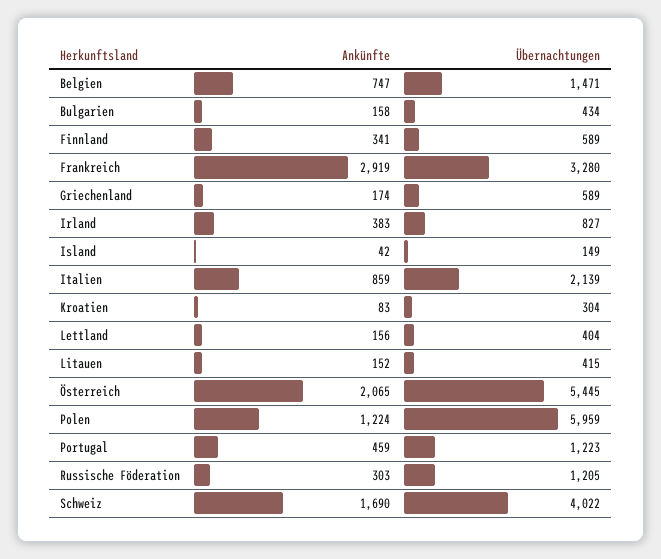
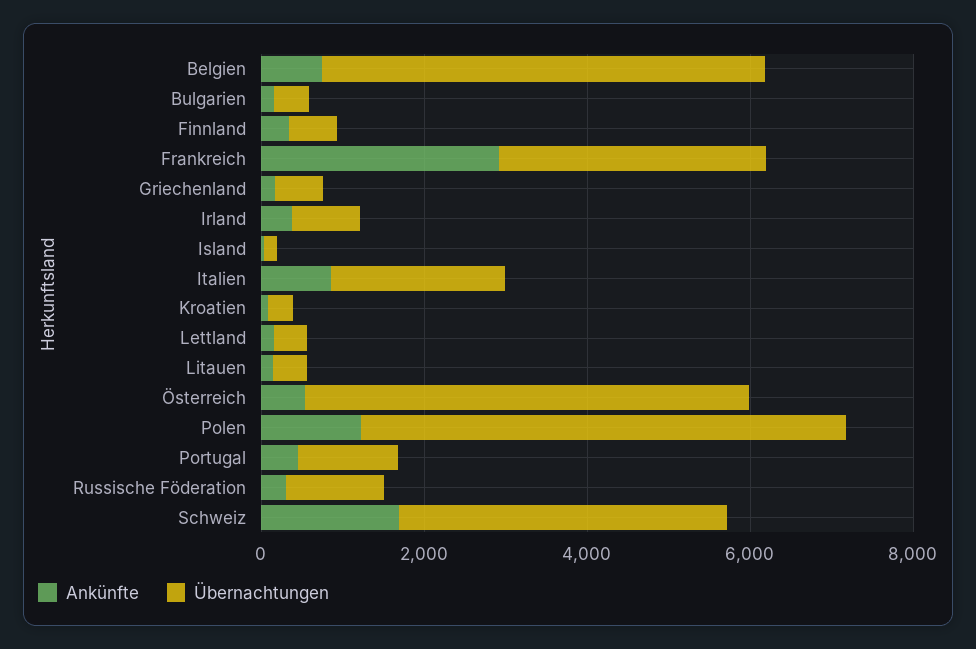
Übernachtungen, Belgien: 1471 -> 5500
Ankünfte, Österreich: 2065 -> 500

